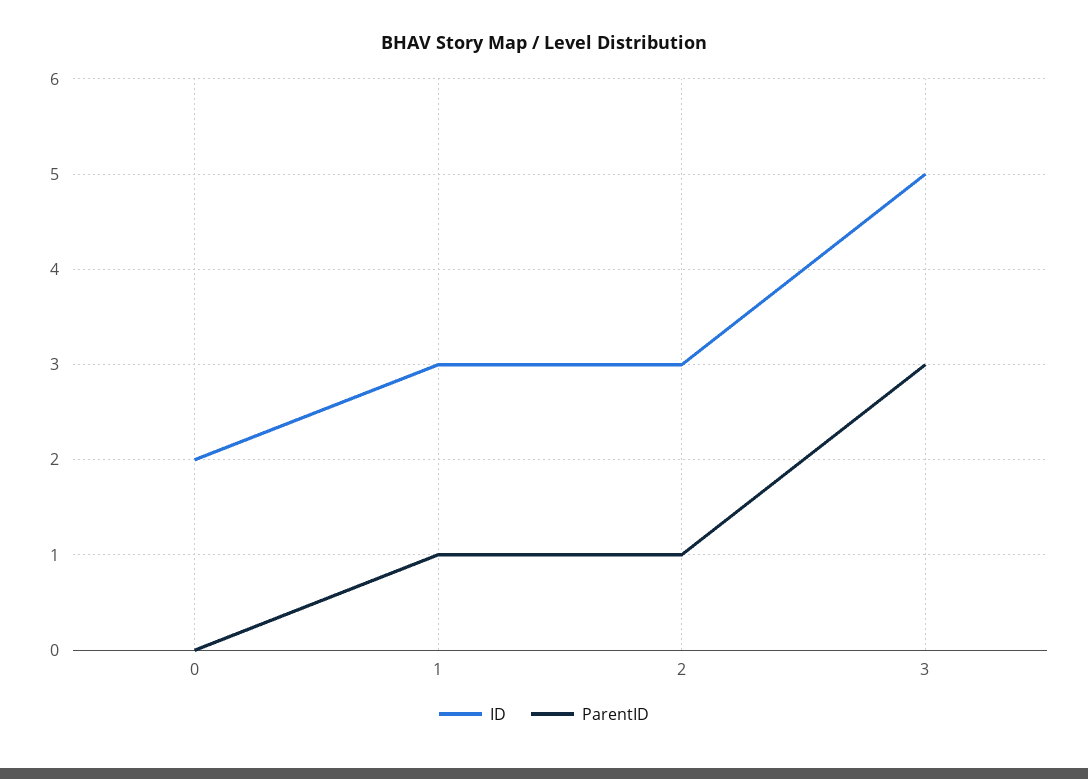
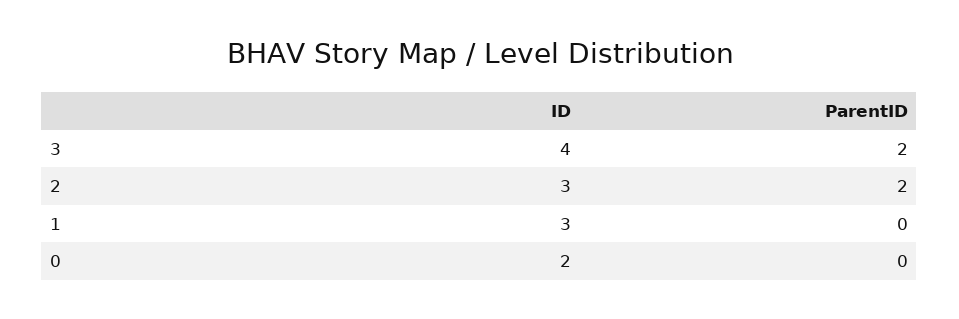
ParentID, 1: 1 -> 0
ParentID, 2: 1 -> 2
ID, 3: 5 -> 4
ParentID, 3: 3 -> 2

